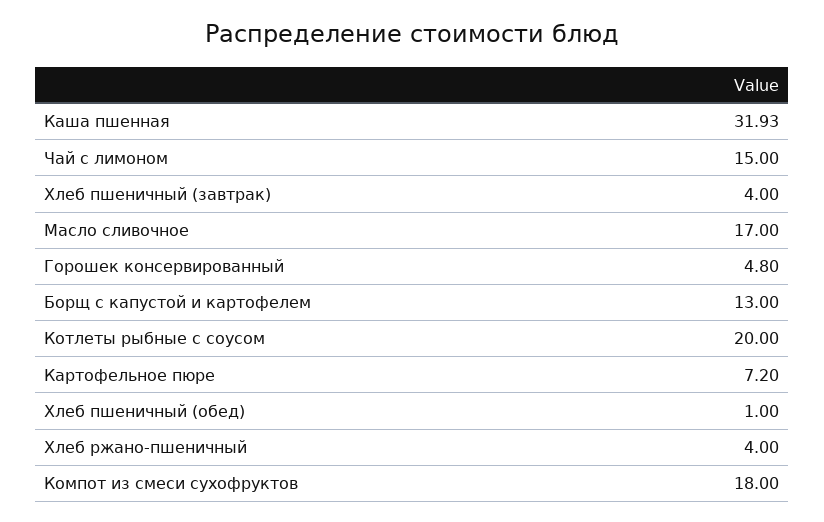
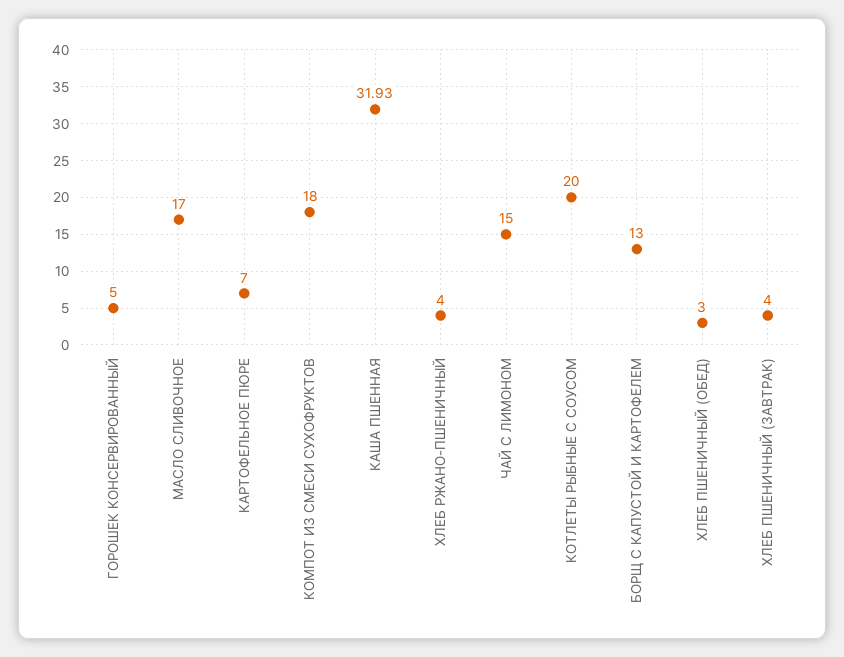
Горошек консервированный: 4.8 -> 5
Картофельное пюре: 7.2 -> 7
Хлеб пшеничный (обед): 1 -> 3

